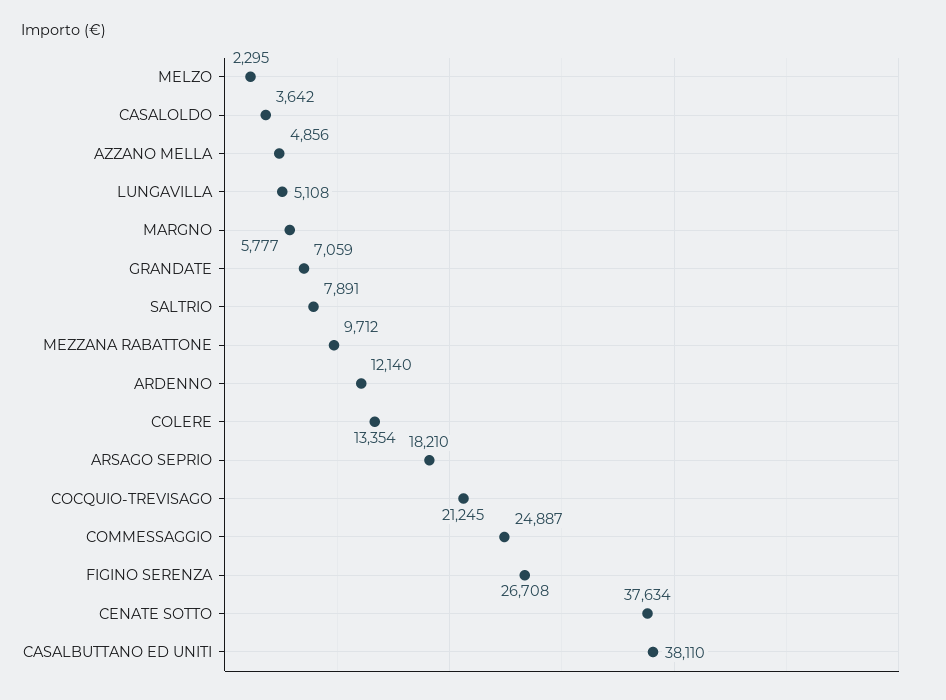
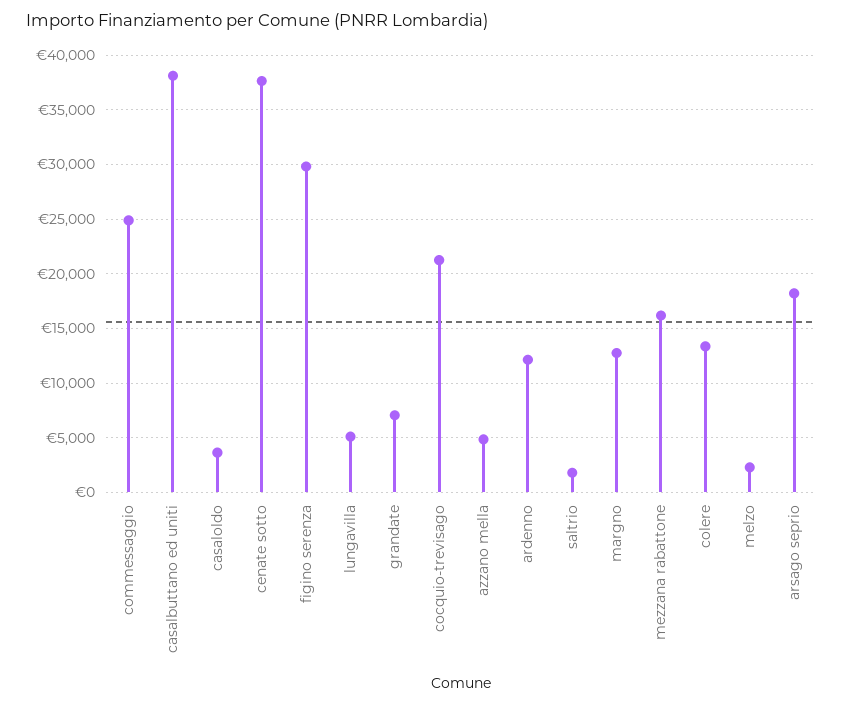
MARGNO: 5777 -> 13000
SALTRIO: 7891 -> 2000
MEZZANA RABATTONE: 9712 -> 16000
FIGINO SERENZA: 26708 -> 30000

